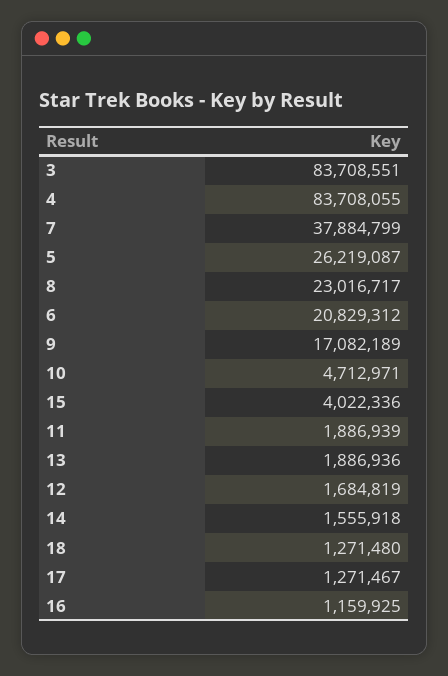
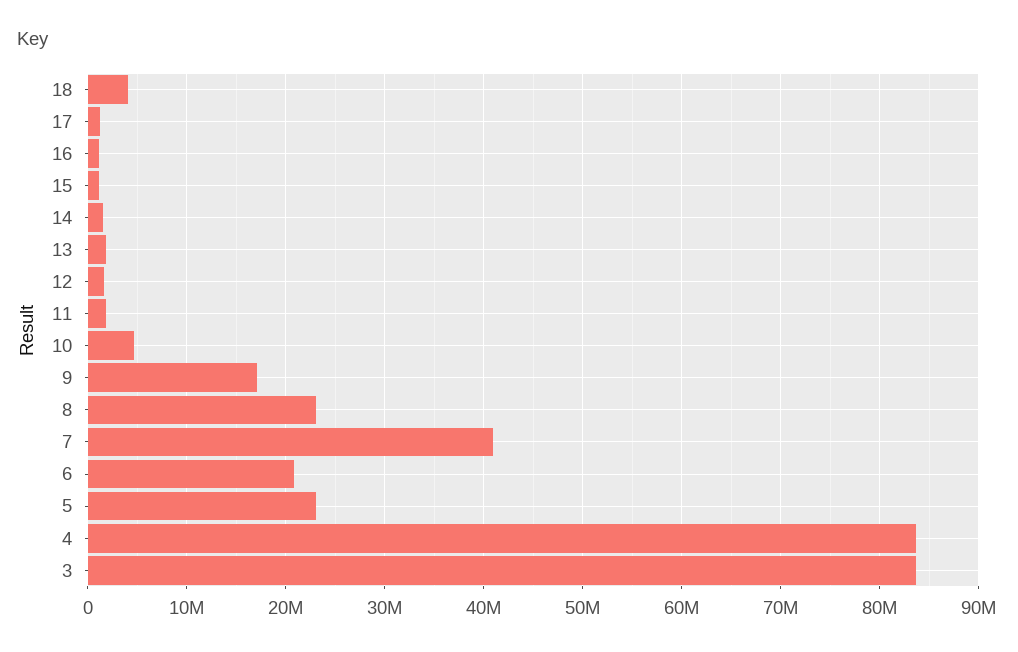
7: 37884799 -> 41000000
5: 26219087 -> 23000000
15: 4022336 -> 1000000
18: 1271480 -> 4000000

